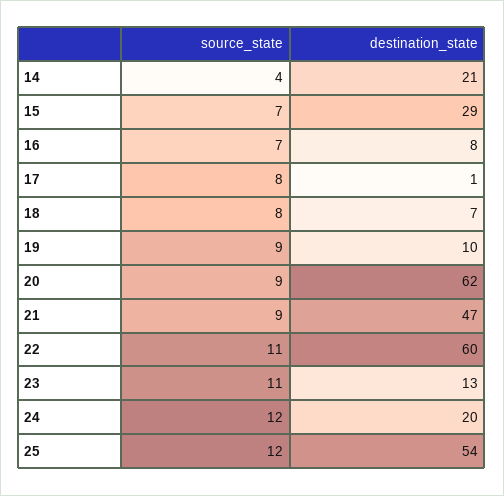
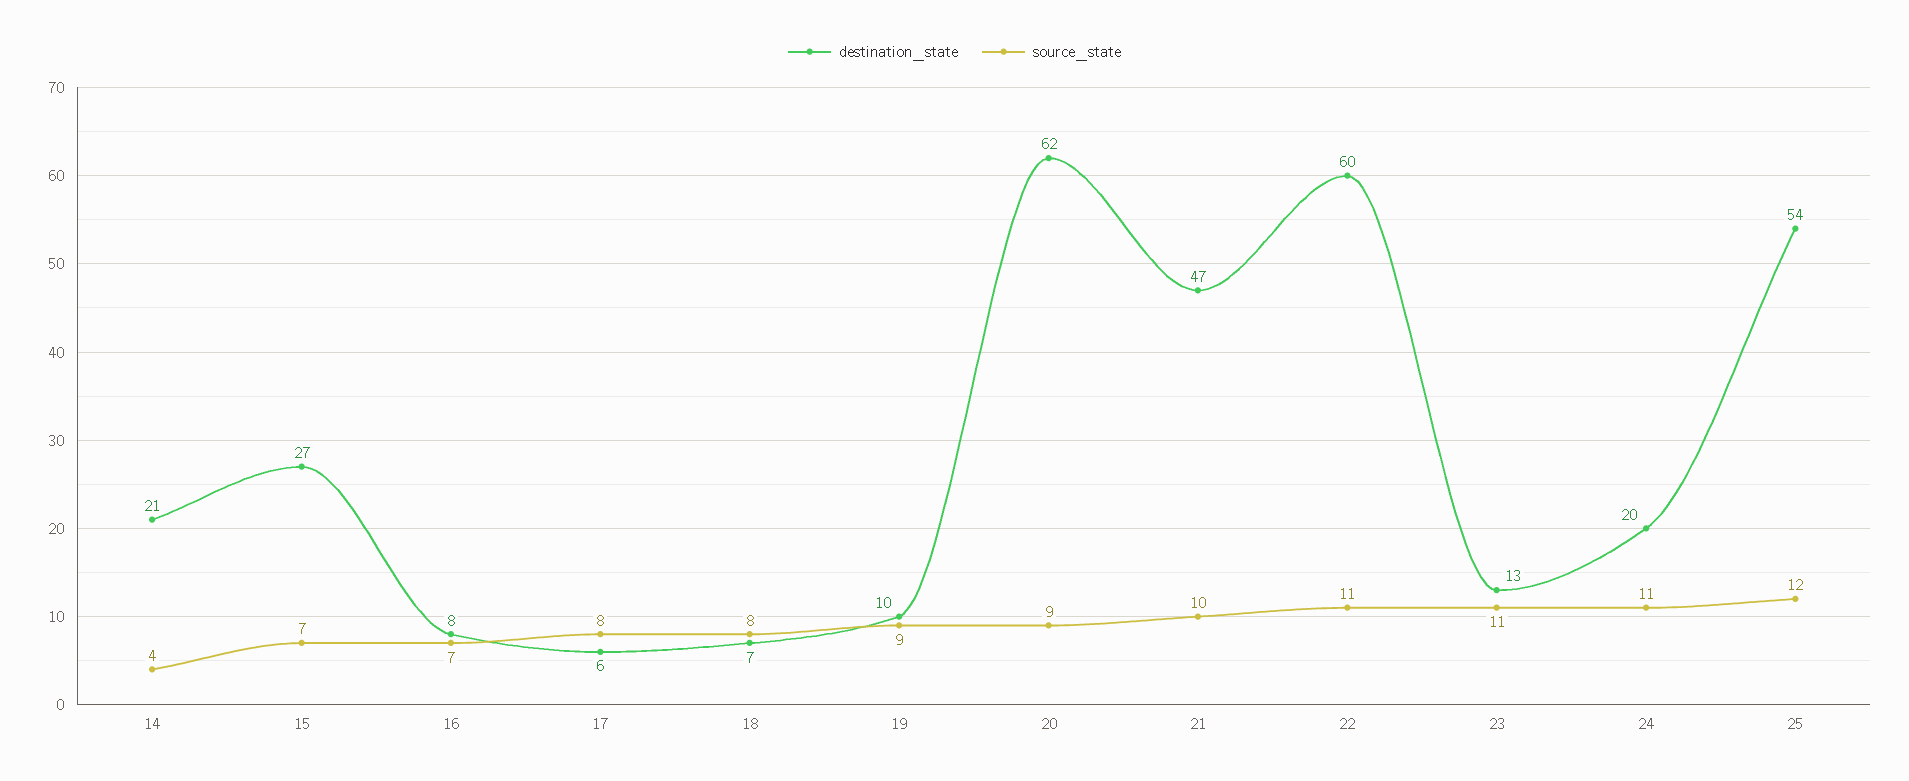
destination_state, 15: 29 -> 27
destination_state, 17: 1 -> 6
source_state, 21: 9 -> 10
source_state, 24: 12 -> 11

